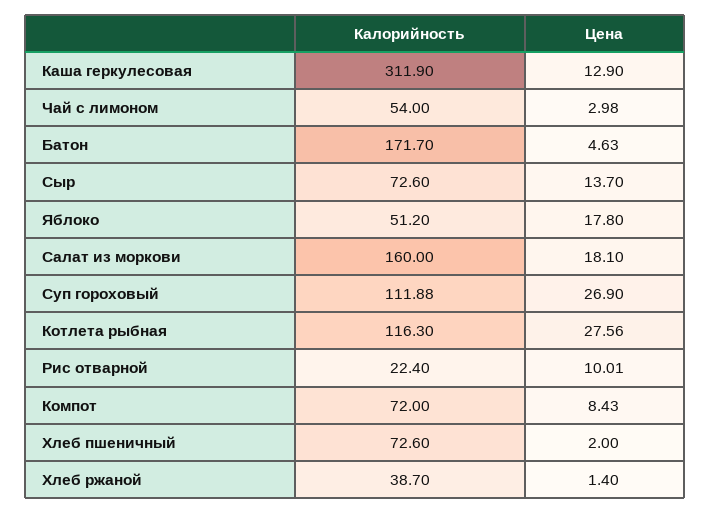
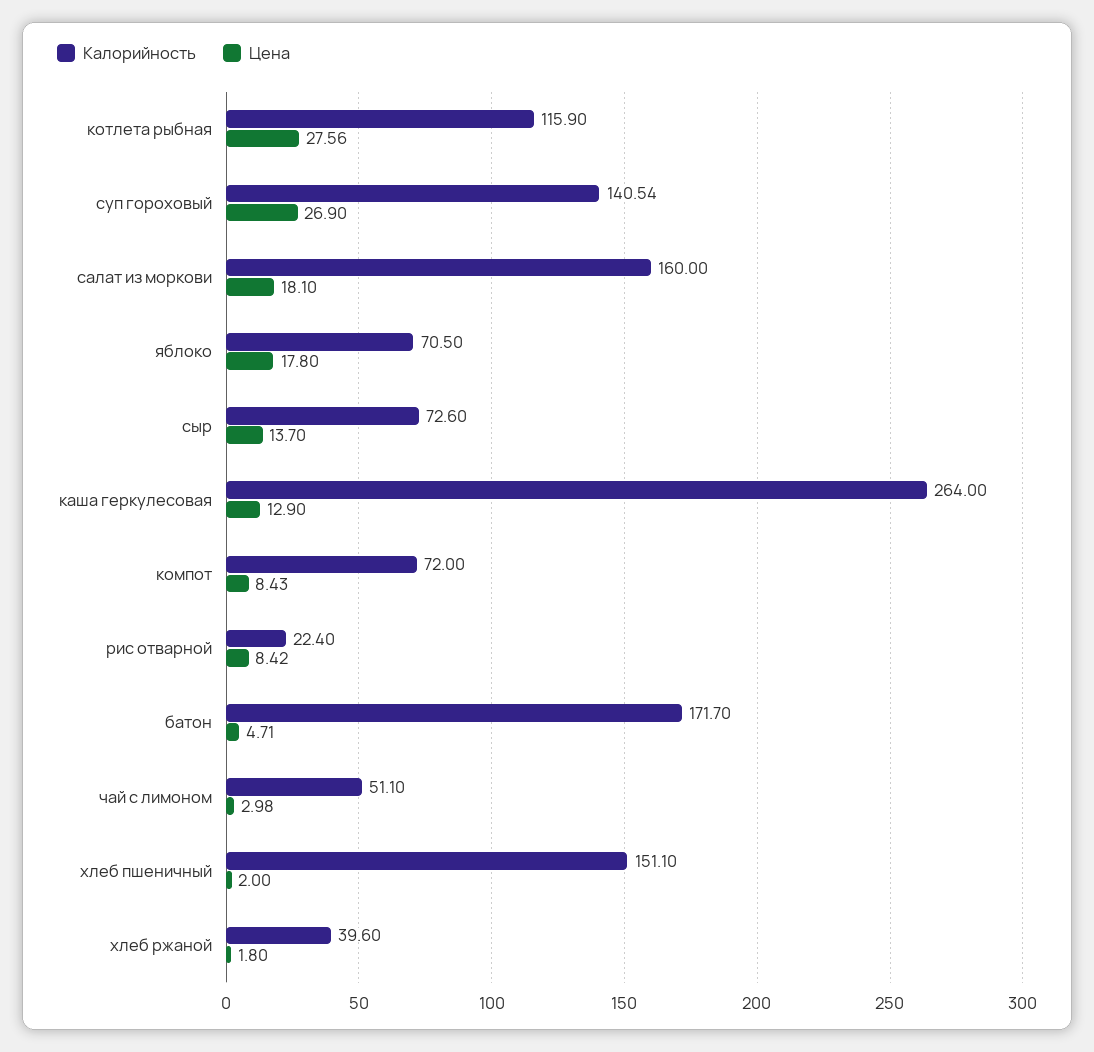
Калорийность, Каша геркулесовая: 311.9 -> 264
Калорийность, Чай с лимоном: 54 -> 51.1
Цена, Батон: 4.63 -> 4.71
Калорийность, Яблоко: 51.2 -> 70.5
Калорийность, Суп гороховый: 111.88 -> 140.54
Калорийность, Котлета рыбная: 116.3 -> 115.9
Цена, Рис отварной: 10.01 -> 8.42
Калорийность, Хлеб пшеничный: 72.6 -> 151.1
Калорийность, Хлеб ржаной: 38.7 -> 39.6
Цена, Хлеб ржаной: 1.4 -> 1.8

